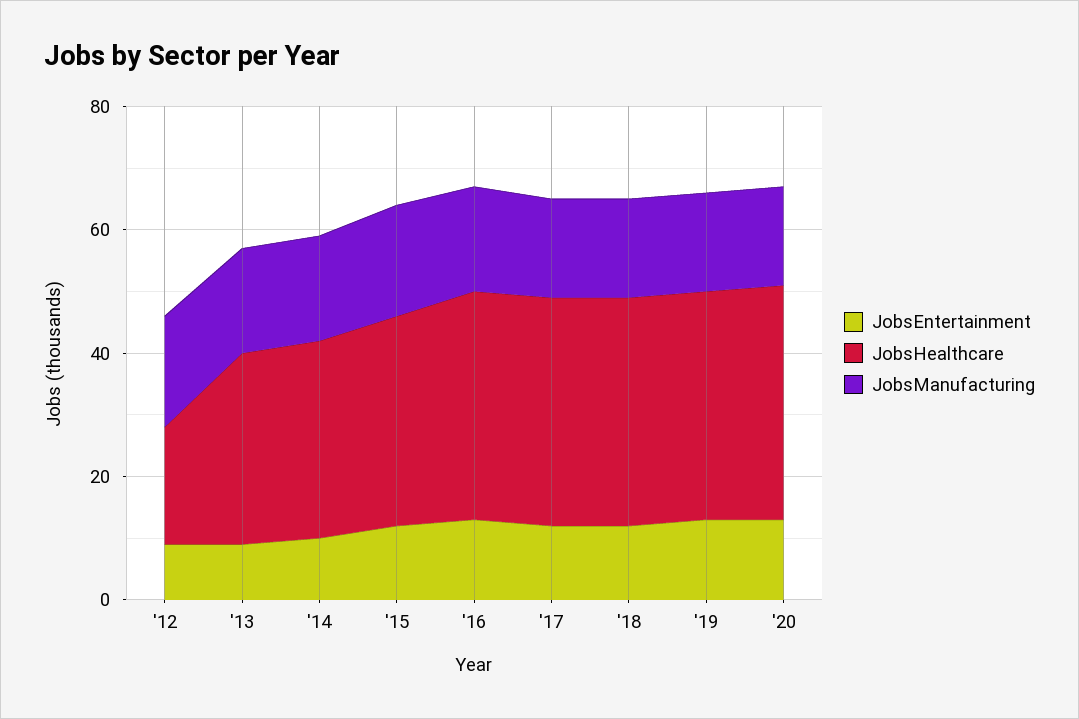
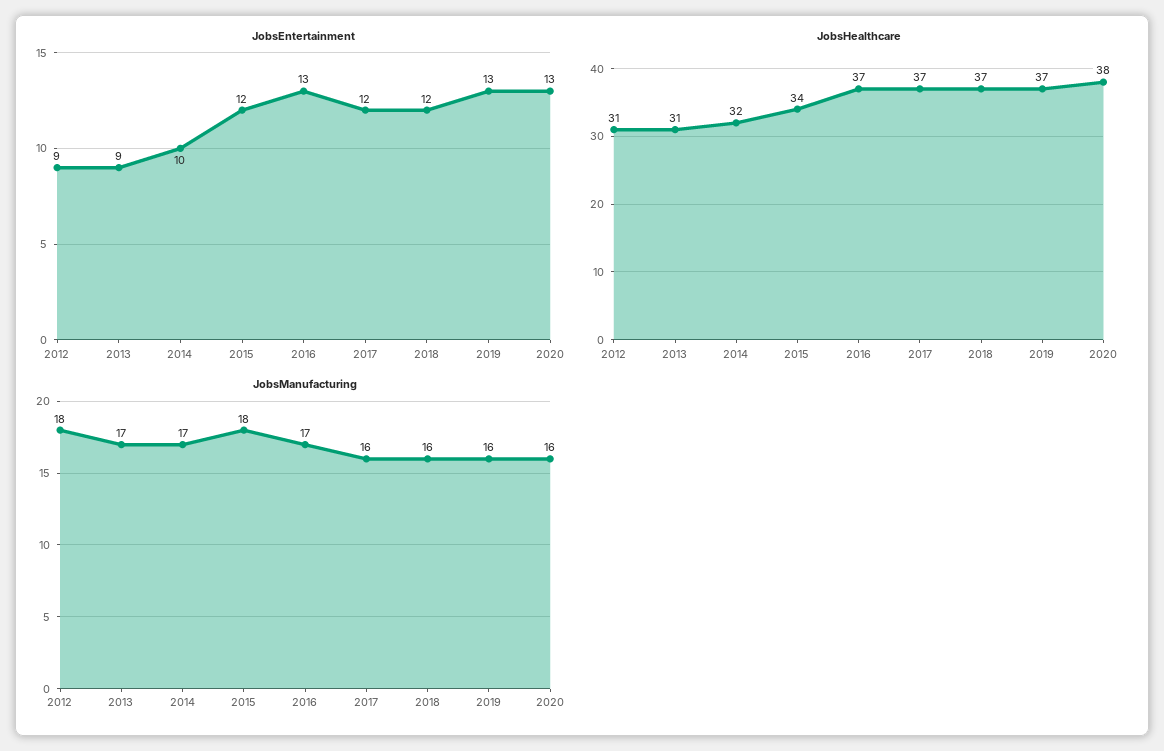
JobsHealthcare, '12: 20 -> 31

